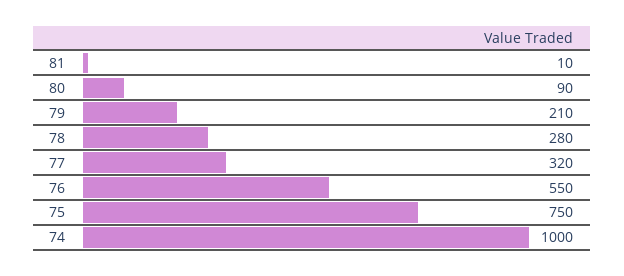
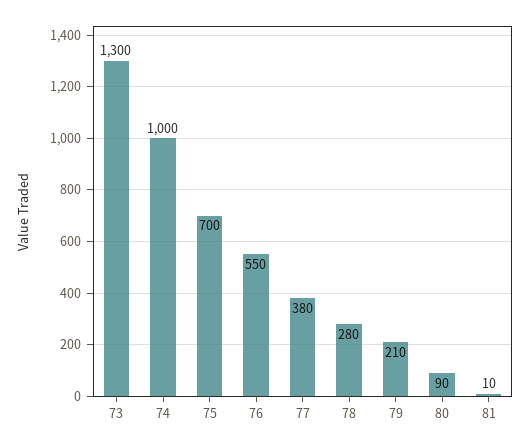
77: 320 -> 380
75: 750 -> 700
73: none -> 1300

